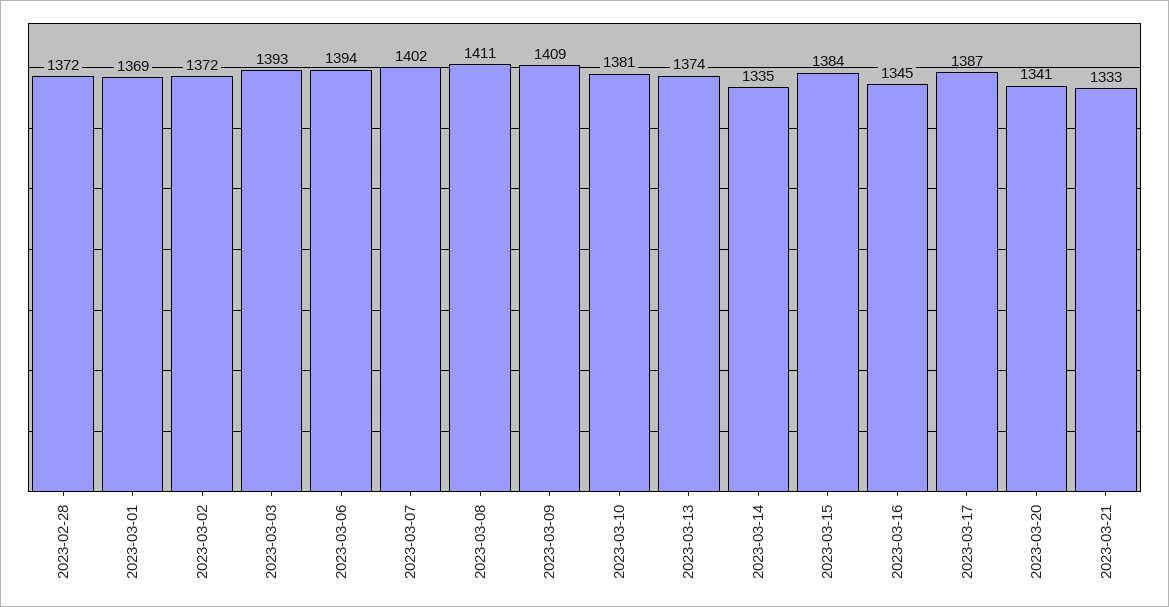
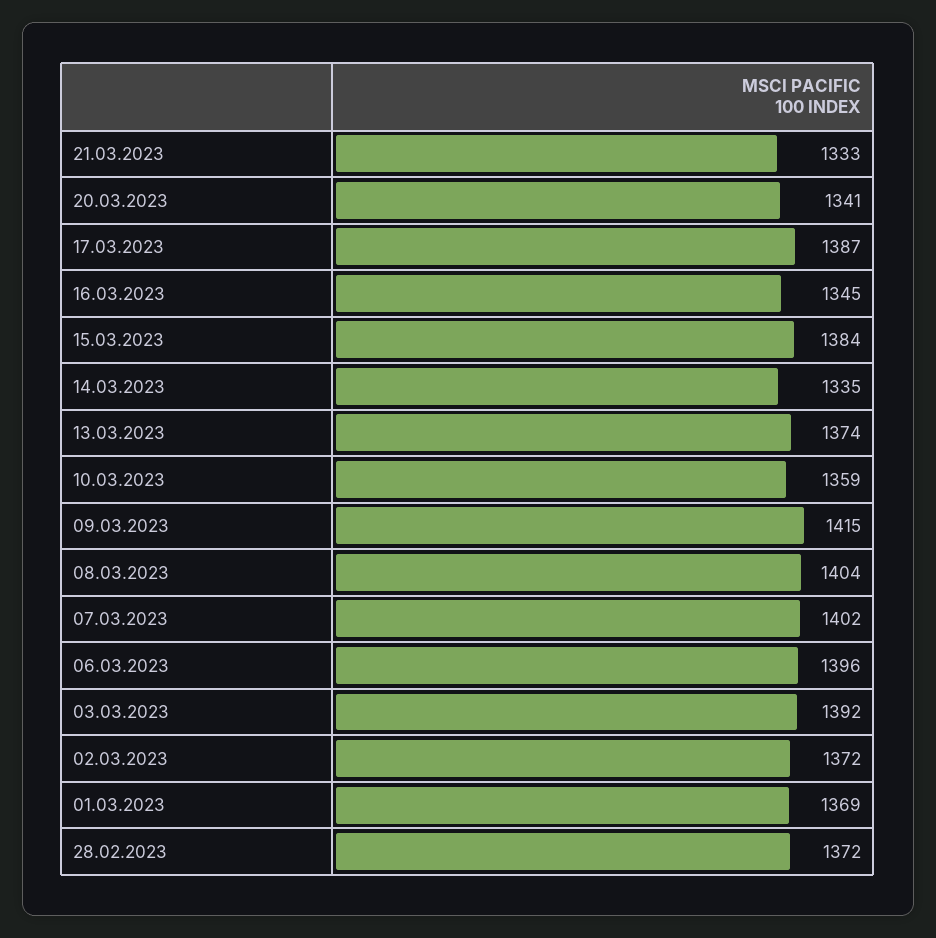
2023-03-03: 1393 -> 1392
2023-03-06: 1394 -> 1396
2023-03-08: 1411 -> 1404
2023-03-09: 1409 -> 1415
2023-03-10: 1381 -> 1359

